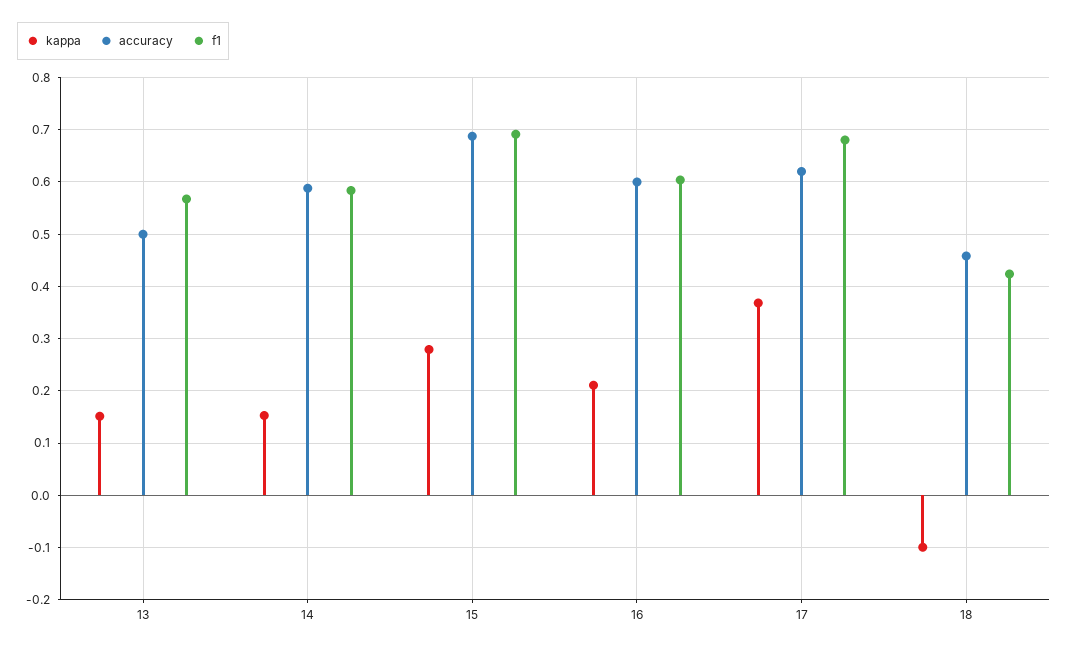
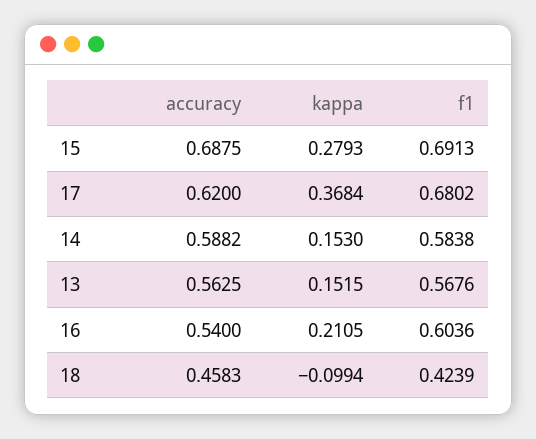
accuracy, 13: 0.5 -> 0.5625
accuracy, 16: 0.6 -> 0.54

